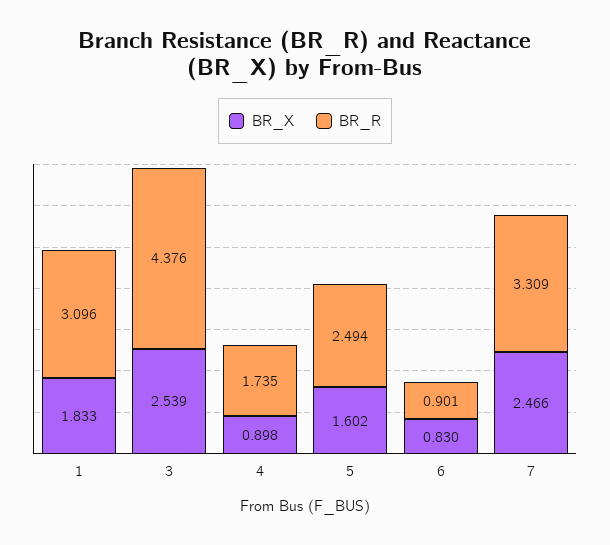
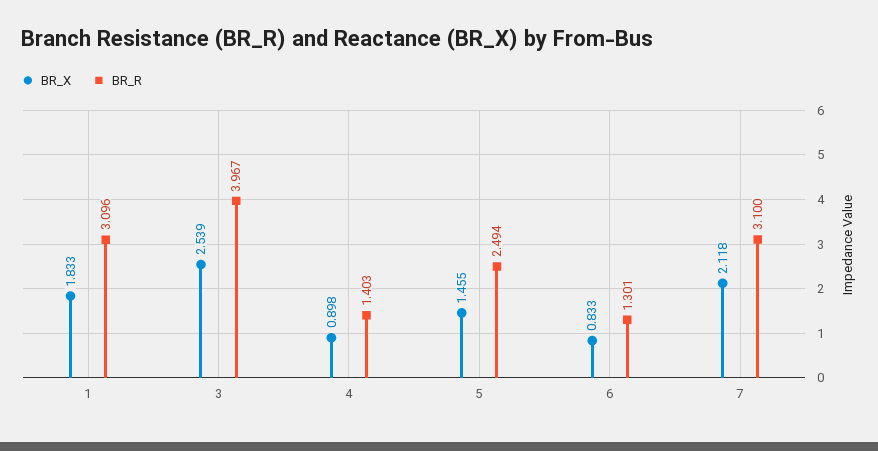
BR_R, 3: 4.376 -> 3.967
BR_R, 4: 1.735 -> 1.403
BR_X, 5: 1.602 -> 1.455
BR_X, 6: 0.83 -> 0.833
BR_R, 6: 0.901 -> 1.301
BR_X, 7: 2.466 -> 2.118
BR_R, 7: 3.309 -> 3.1

